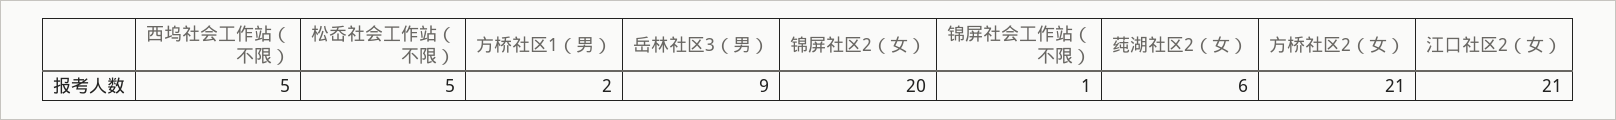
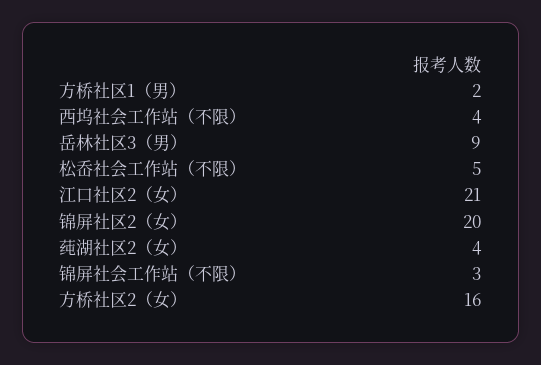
西坞社会工作站（不限）: 5 -> 4
锦屏社会工作站（不限）: 1 -> 3
莼湖社区2（女）: 6 -> 4
方桥社区2（女）: 21 -> 16

